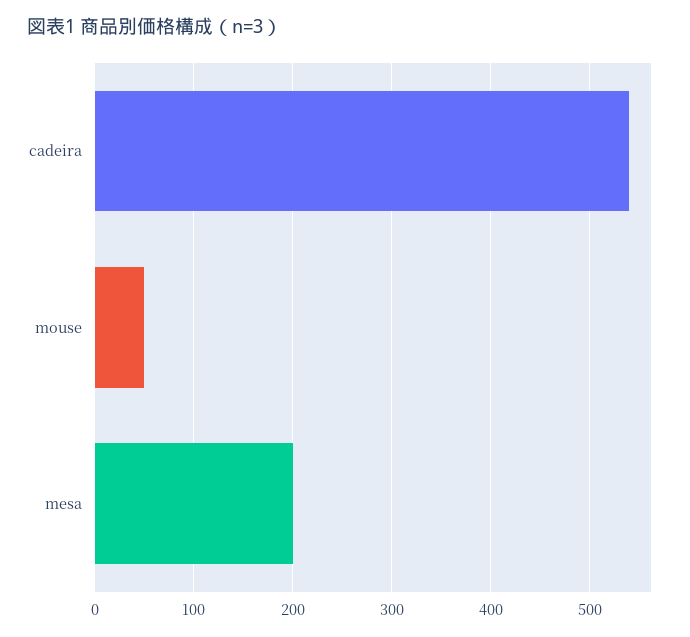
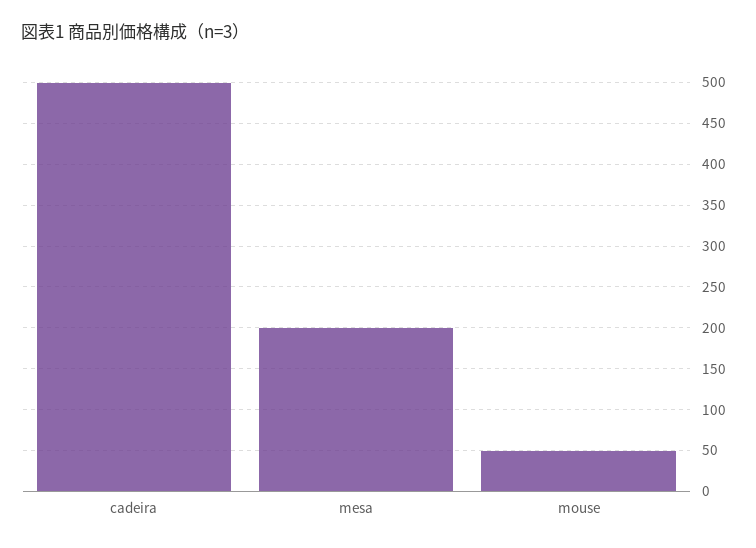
cadeira: 540 -> 500

